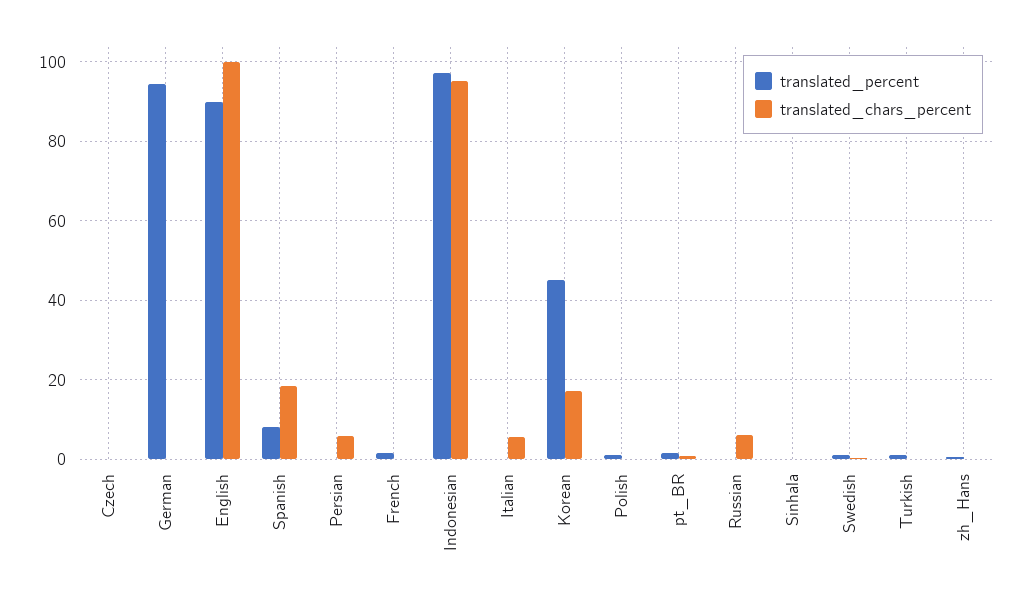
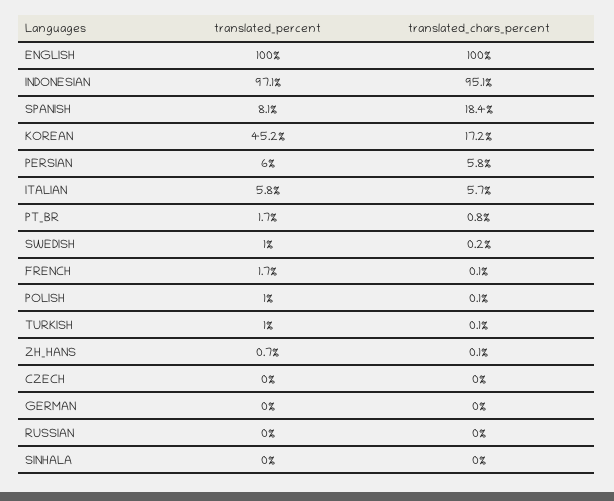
translated_percent, German: 94 -> 0
translated_percent, English: 90 -> 100
translated_percent, Persian: 0 -> 6
translated_percent, Italian: 0 -> 5.8
translated_chars_percent, Russian: 6 -> 0

